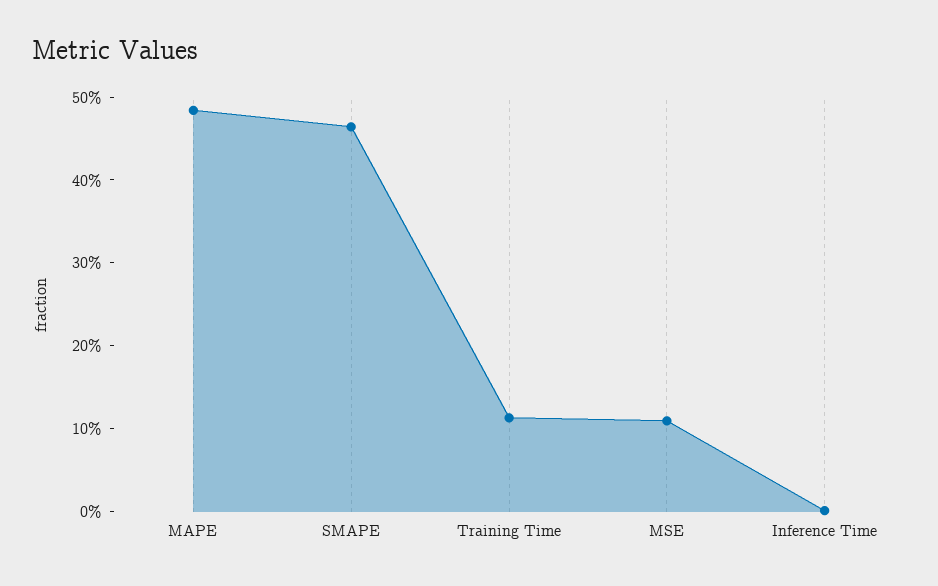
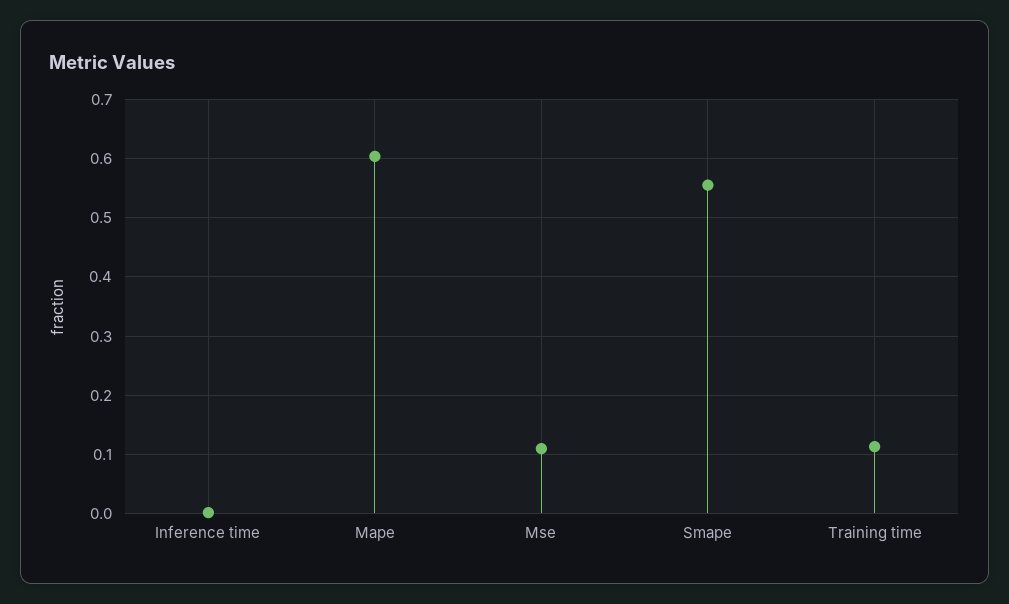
MAPE: 0.48 -> 0.6
SMAPE: 0.46 -> 0.56

